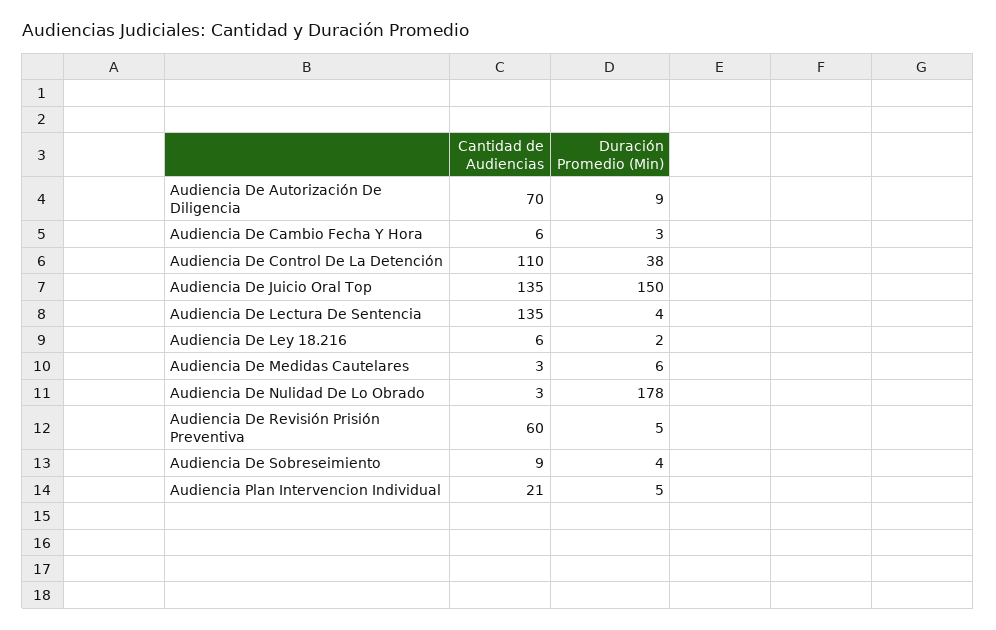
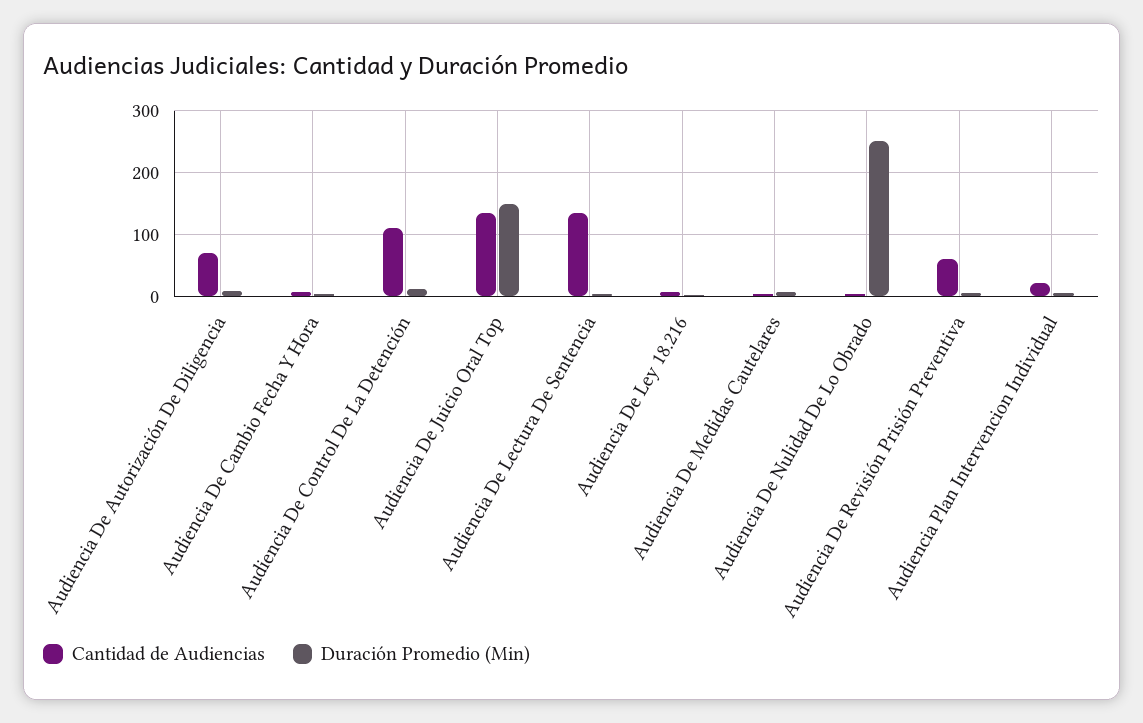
Duración Promedio (Min), Audiencia De Control De La Detención: 38 -> 10
Duración Promedio (Min), Audiencia De Nulidad De Lo Obrado: 178 -> 250
Cantidad de Audiencias, Audiencia De Sobreseimiento: 9 -> none
Duración Promedio (Min), Audiencia De Sobreseimiento: 4 -> none

